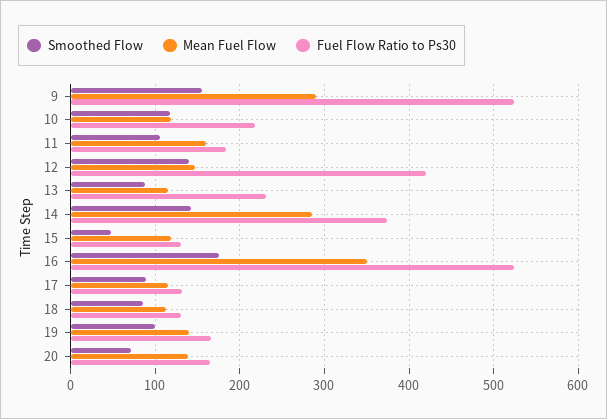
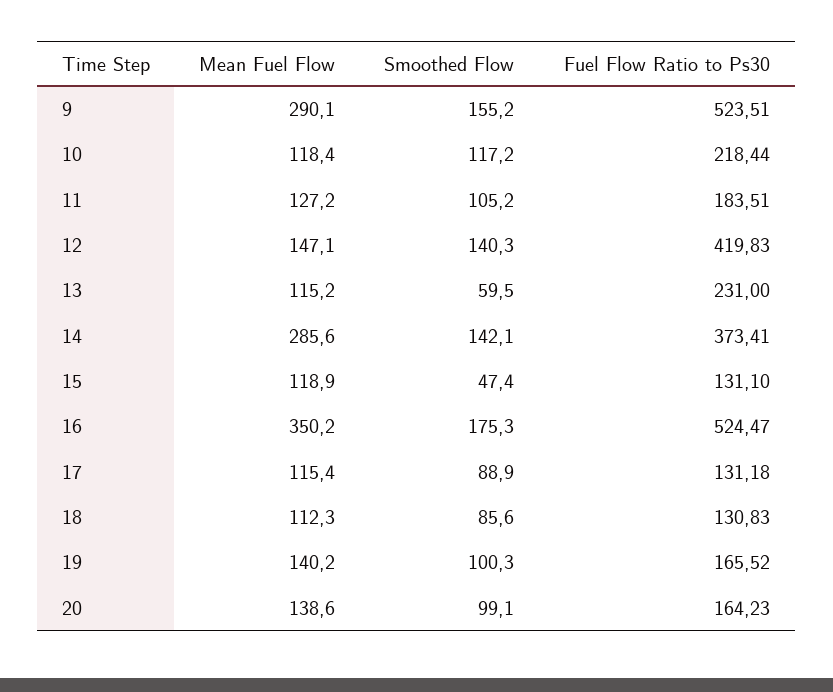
Mean Fuel Flow, 11: 160 -> 127.2
Smoothed Flow, 13: 90 -> 59.5
Smoothed Flow, 20: 70 -> 99.1

